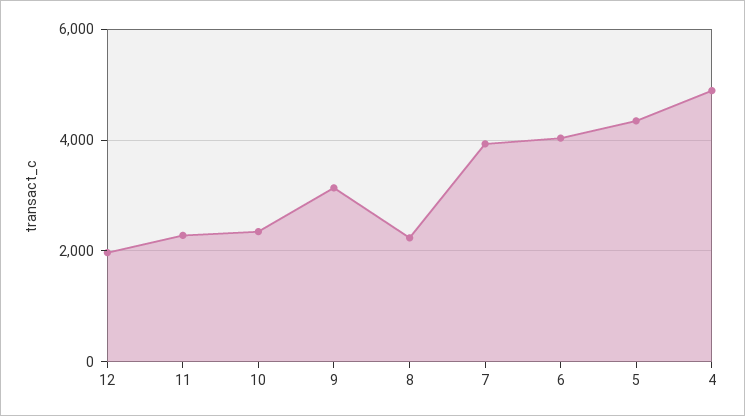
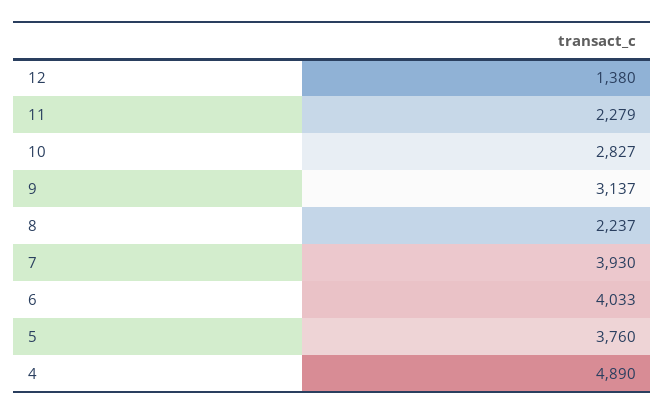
12: 2000 -> 1380
10: 2400 -> 2827
5: 4400 -> 3760

